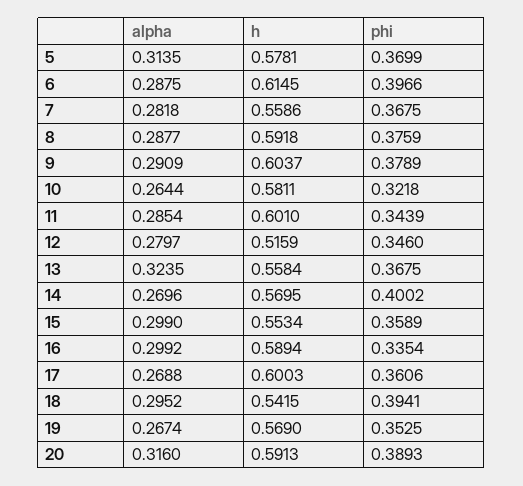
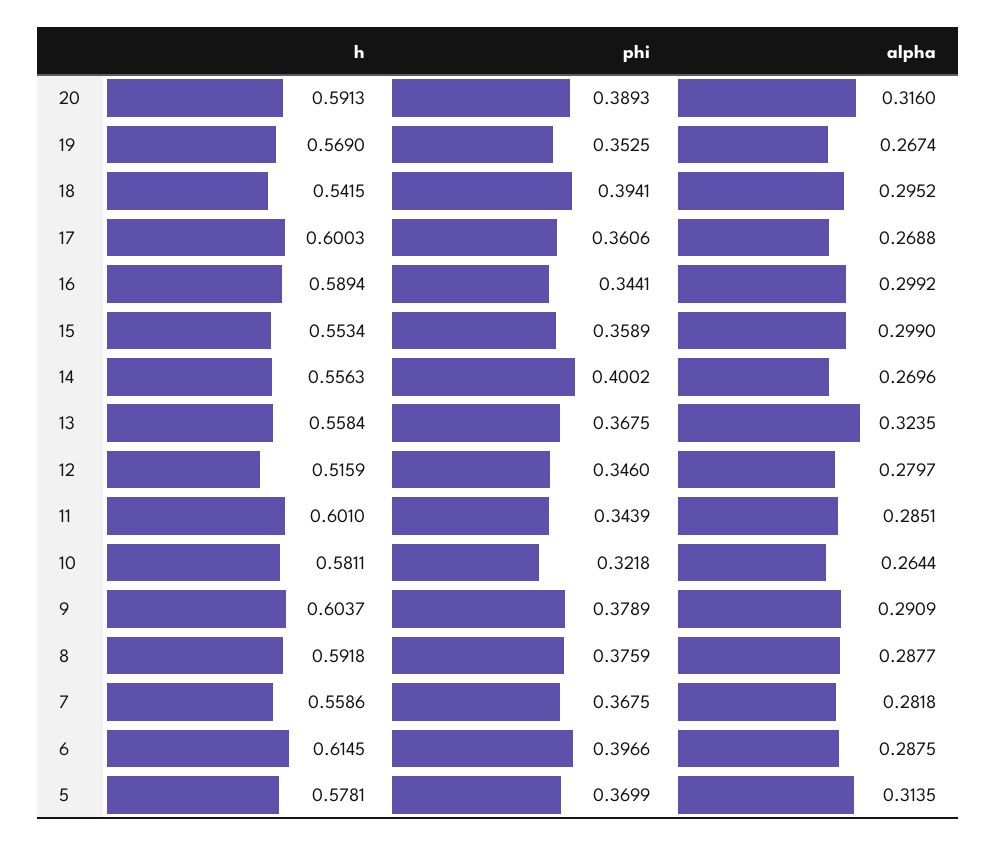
alpha, 11: 0.2854 -> 0.2851
h, 14: 0.5695 -> 0.5563
phi, 16: 0.3354 -> 0.3441

